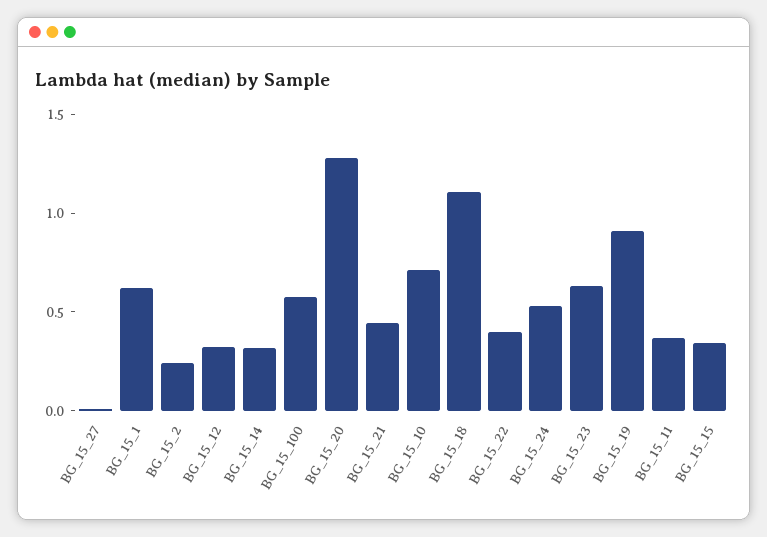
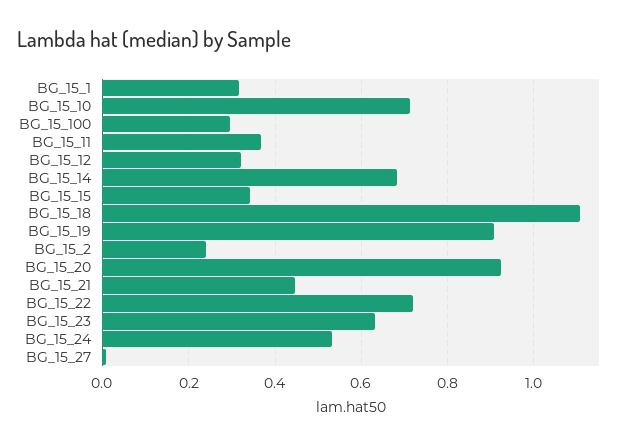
BG_15_1: 0.6 -> 0.32
BG_15_14: 0.3 -> 0.68
BG_15_100: 0.6 -> 0.3
BG_15_20: 1.3 -> 0.92
BG_15_22: 0.4 -> 0.72

